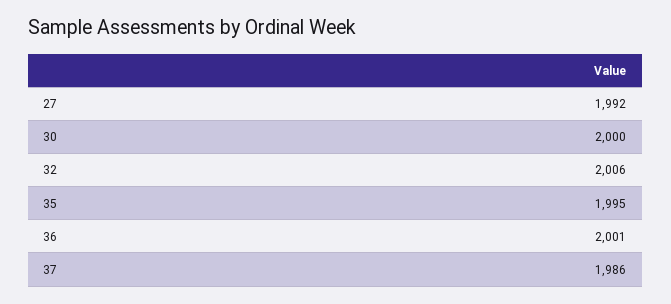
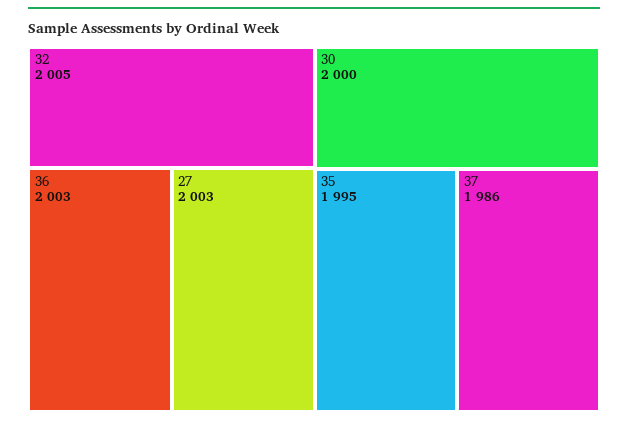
27: 1992 -> 2003
32: 2006 -> 2005
36: 2001 -> 2003

